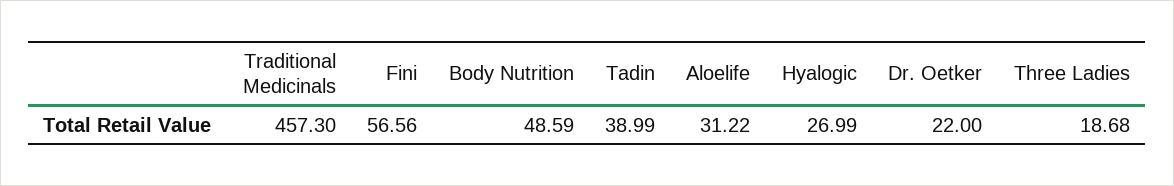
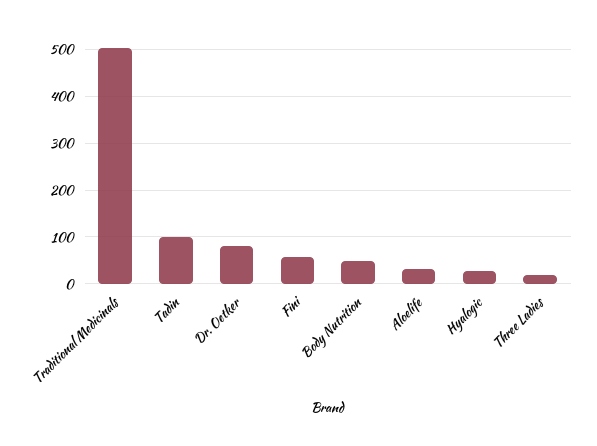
Traditional Medicinals: 457.3 -> 500
Tadin: 38.99 -> 100
Dr. Oetker: 22 -> 80

